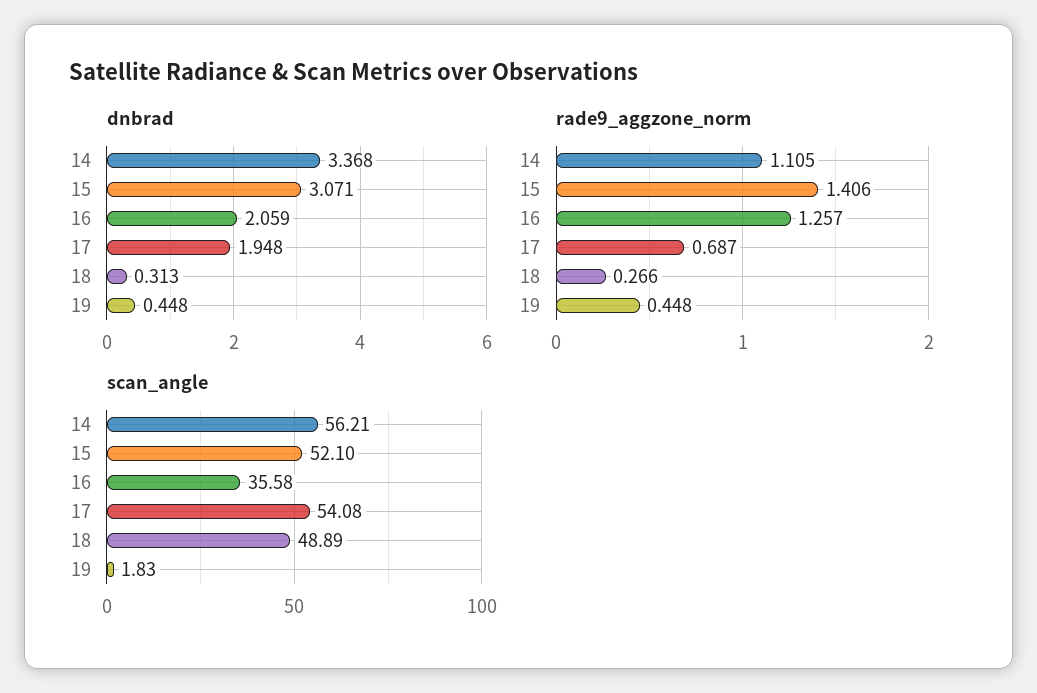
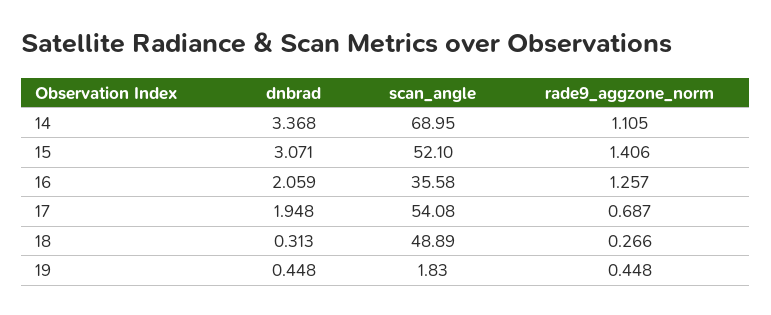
scan_angle, 14: 56.21 -> 68.95

